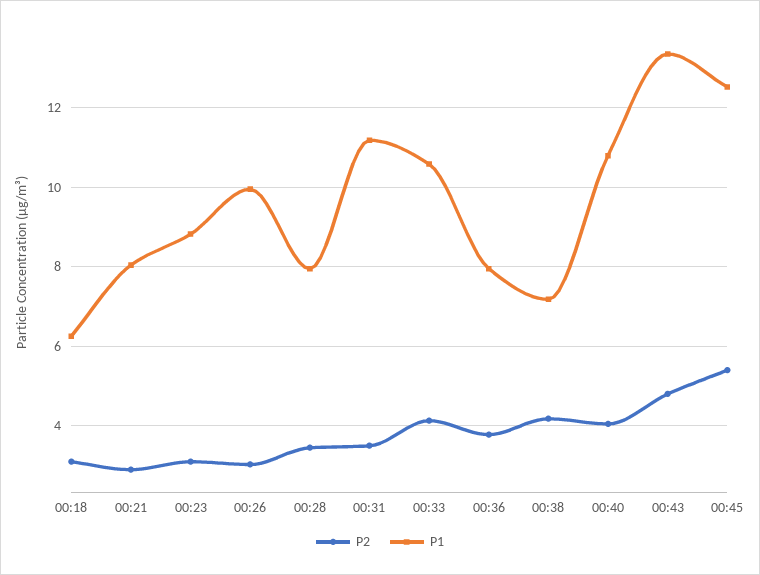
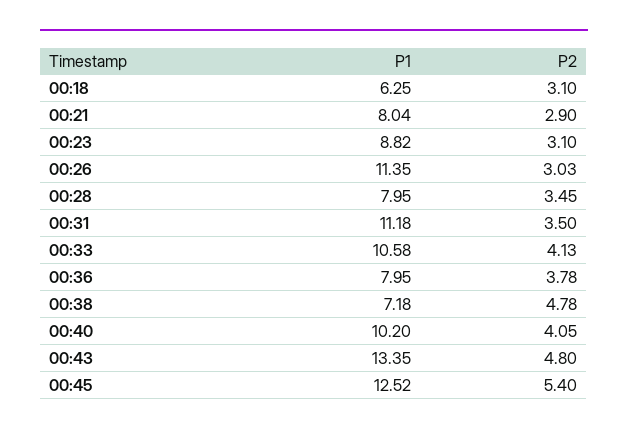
P1, 00:26: 10 -> 11.35
P2, 00:38: 4.2 -> 4.78
P1, 00:40: 10.8 -> 10.2

